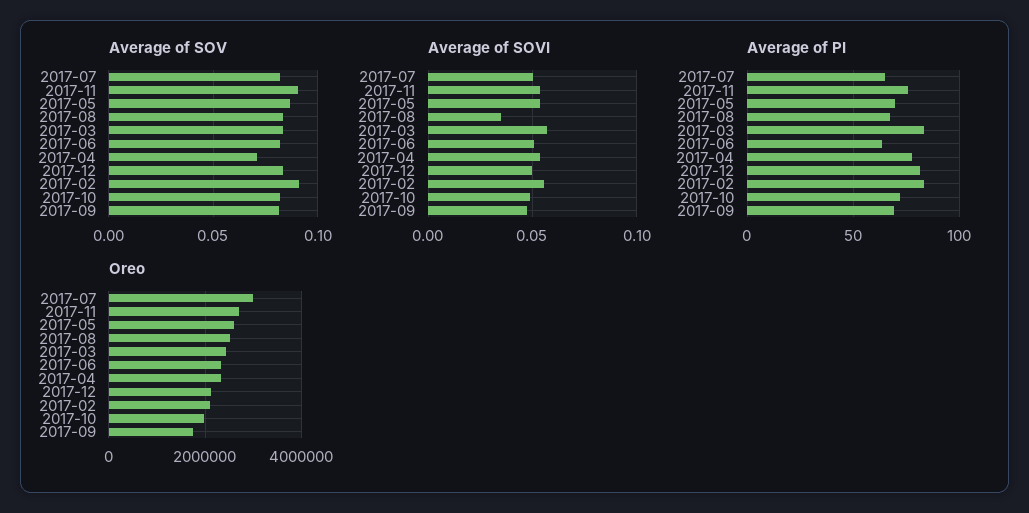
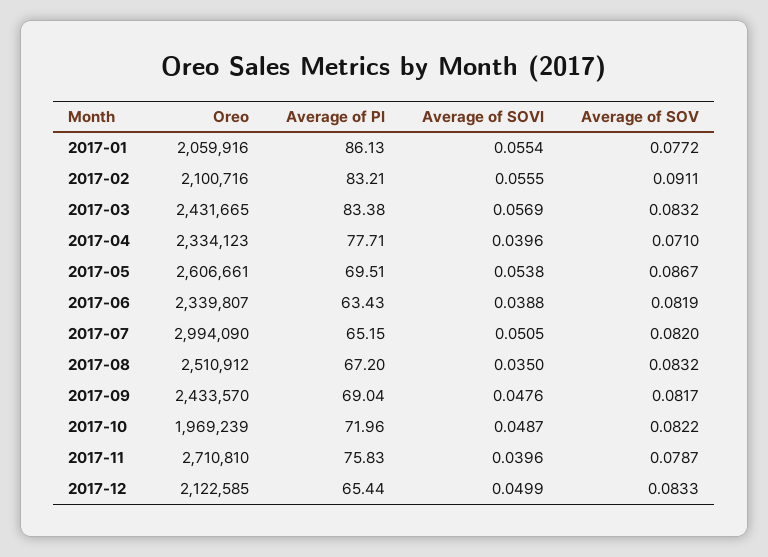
Average of SOV, 2017-11: 0.09 -> 0.0787
Average of SOVI, 2017-11: 0.055 -> 0.0396
Average of SOVI, 2017-06: 0.05 -> 0.0388
Average of SOVI, 2017-04: 0.055 -> 0.0396
Average of PI, 2017-12: 80 -> 65.44
Oreo, 2017-09: 1800000 -> 2433570
Oreo, 2017-01: none -> 2059916
Average of PI, 2017-01: none -> 86.13
Average of SOVI, 2017-01: none -> 0.0554
Average of SOV, 2017-01: none -> 0.0772

